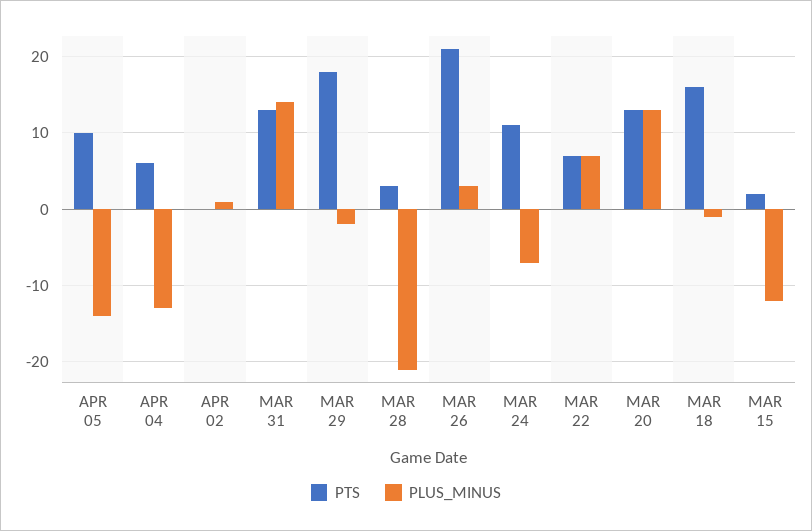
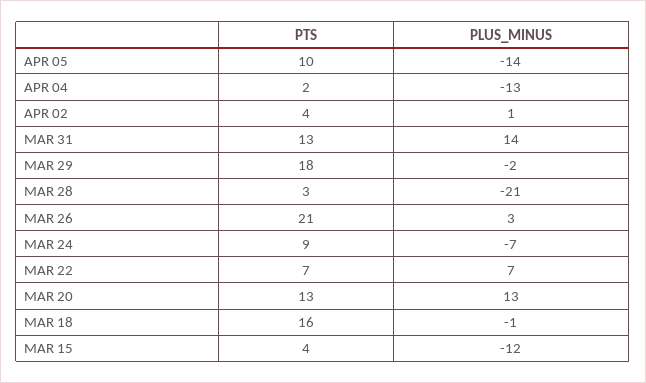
PTS, APR 04: 6 -> 2
PTS, APR 02: 0 -> 4
PTS, MAR 24: 11 -> 9
PTS, MAR 15: 2 -> 4

